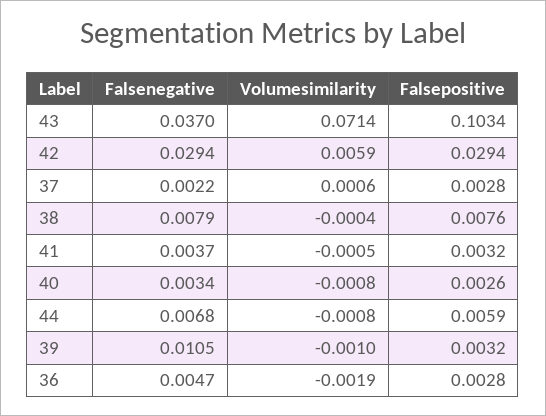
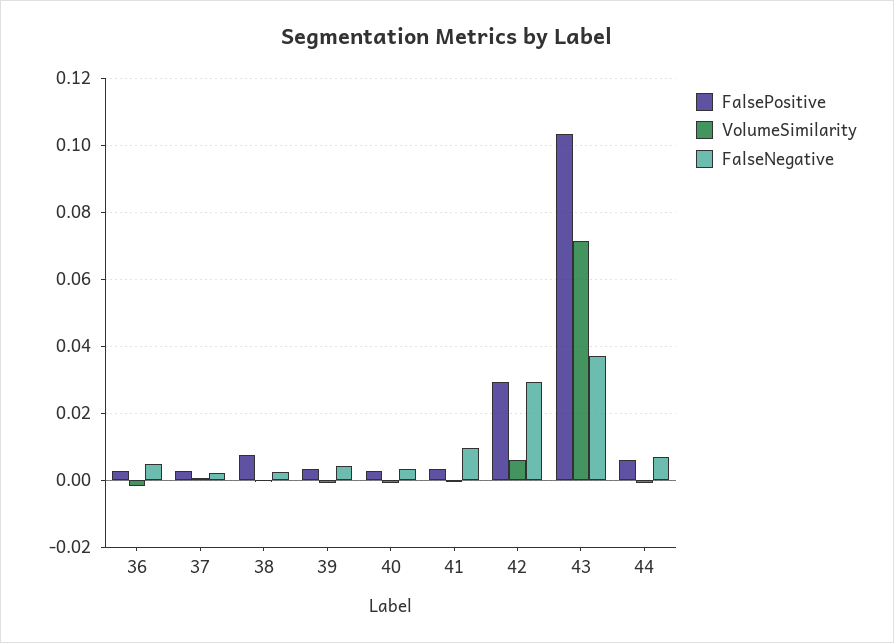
Falsenegative, 38: 0.0079 -> 0.002
Falsenegative, 41: 0.0037 -> 0.01
Falsenegative, 39: 0.0105 -> 0.004

